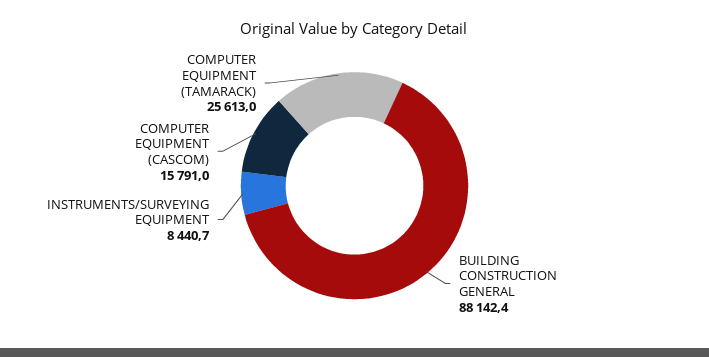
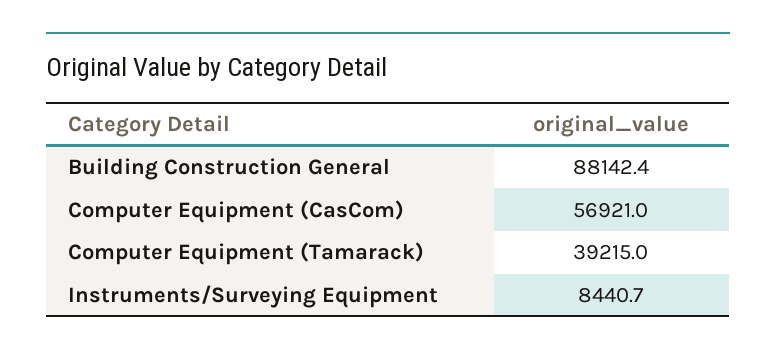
COMPUTER EQUIPMENT (CASCOM): 15791 -> 56921
COMPUTER EQUIPMENT (TAMARACK): 25613 -> 39215

